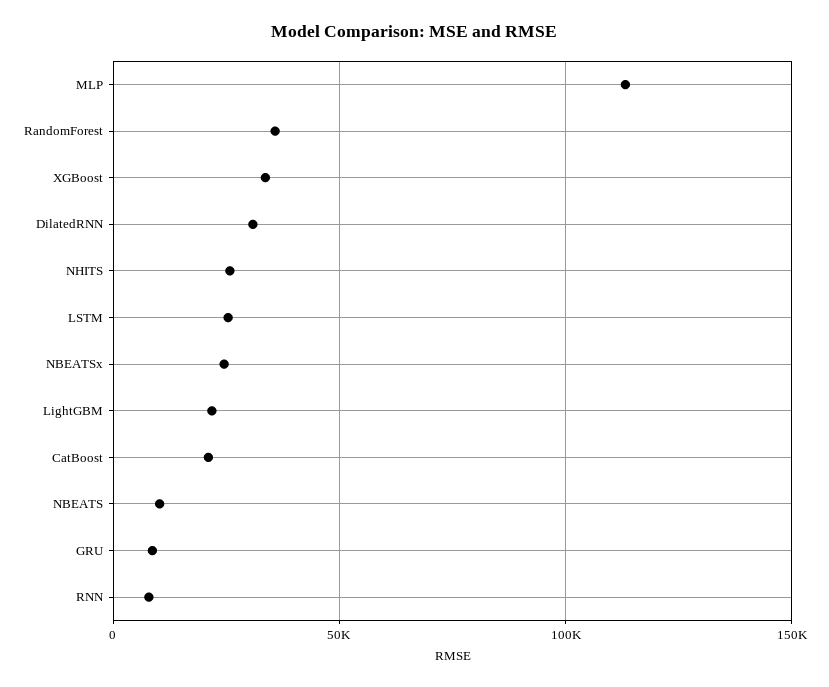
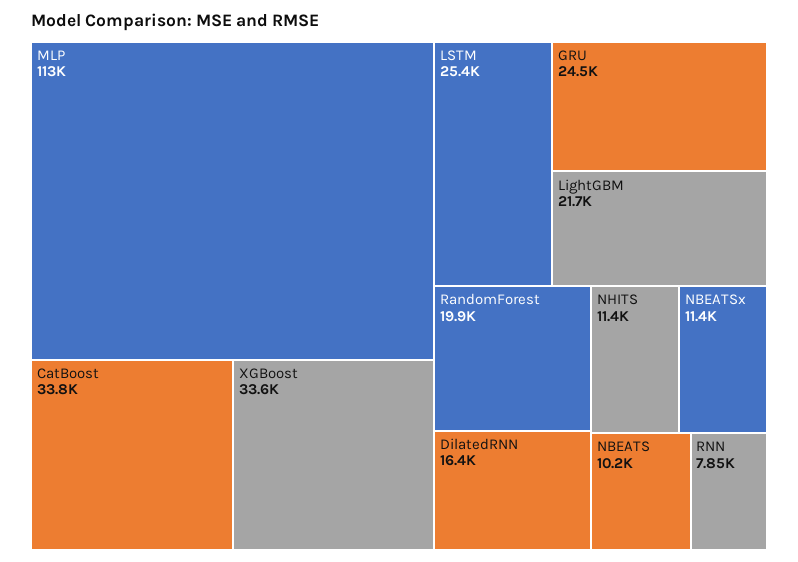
RandomForest: 35000 -> 19900
DilatedRNN: 30000 -> 16400
NHITS: 25000 -> 11400
NBEATSx: 25000 -> 11400
CatBoost: 20000 -> 33800
GRU: 10000 -> 24500

